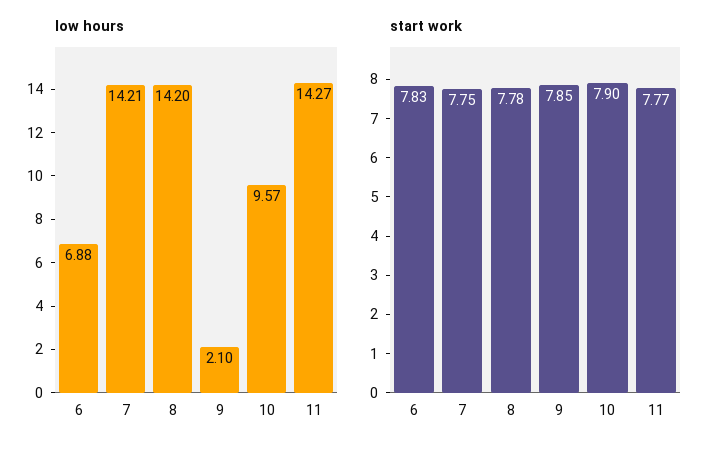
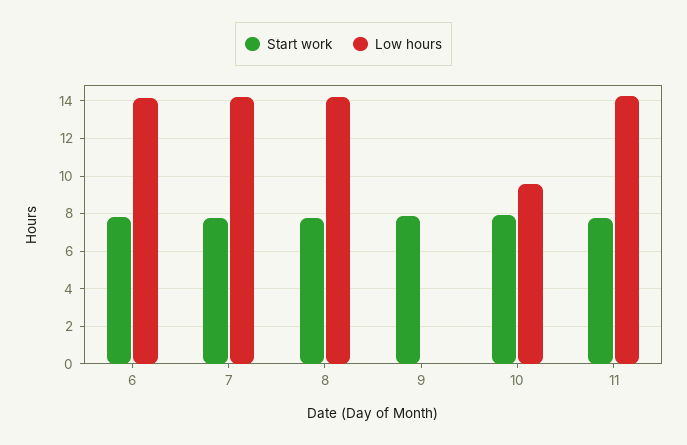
low hours, 6: 6.88 -> 14
low hours, 9: 2.1 -> 0

